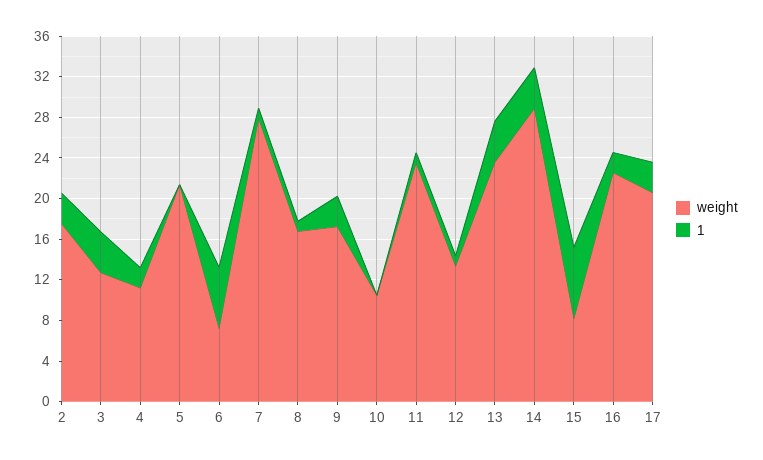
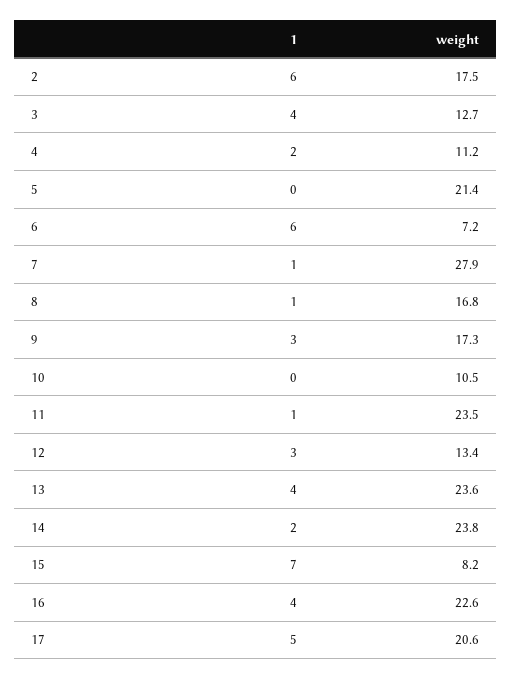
1, 2: 3 -> 6
1, 12: 1 -> 3
weight, 14: 29 -> 23.8
1, 14: 4 -> 2
1, 16: 2 -> 4
1, 17: 3 -> 5

